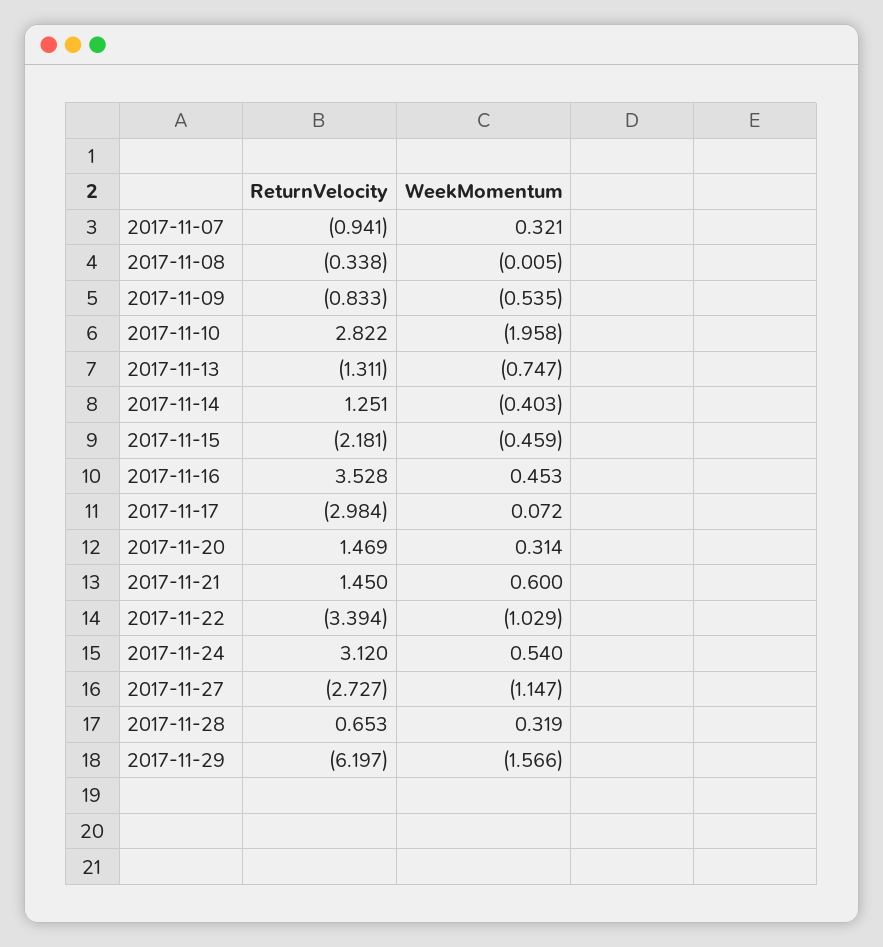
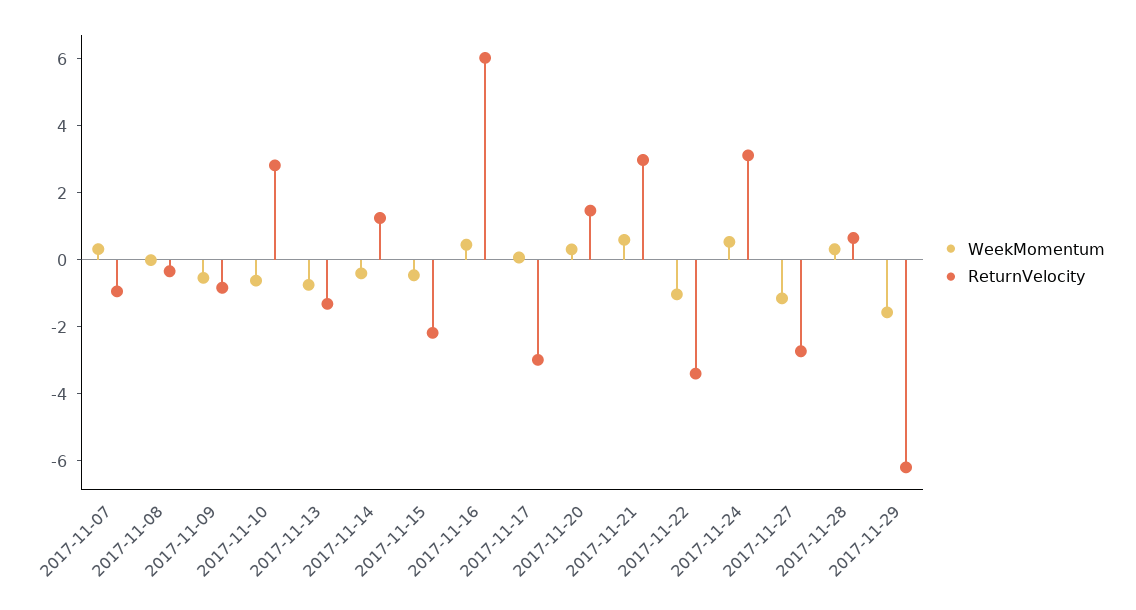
WeekMomentum, 2017-11-10: -1.958 -> -0.5
ReturnVelocity, 2017-11-16: 3.528 -> 6
ReturnVelocity, 2017-11-21: 1.45 -> 3

